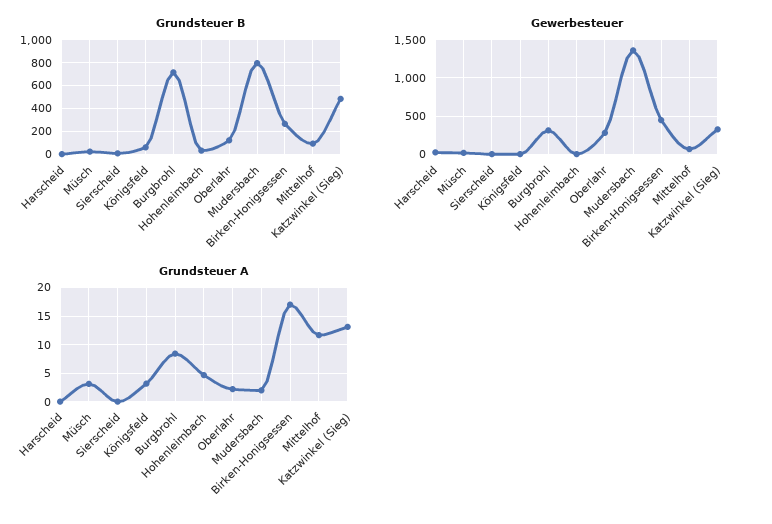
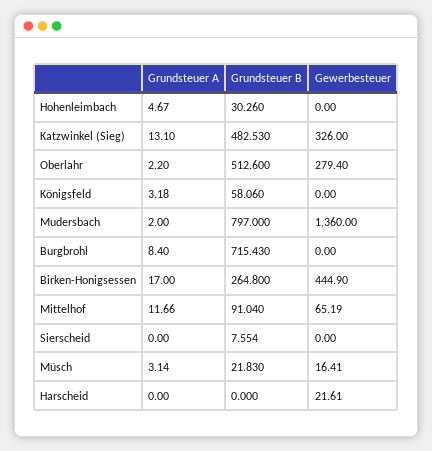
Grundsteuer B, Oberlahr: 100 -> 512.6
Gewerbesteuer, Burgbrohl: 300 -> 0

